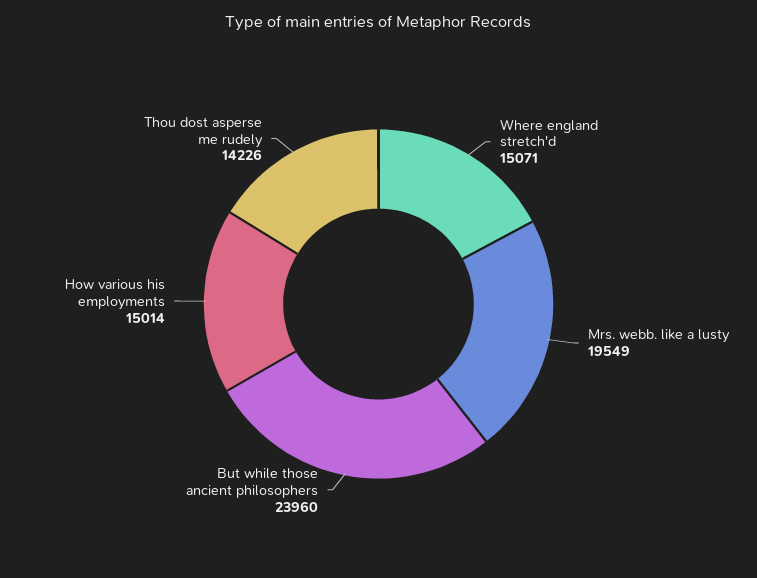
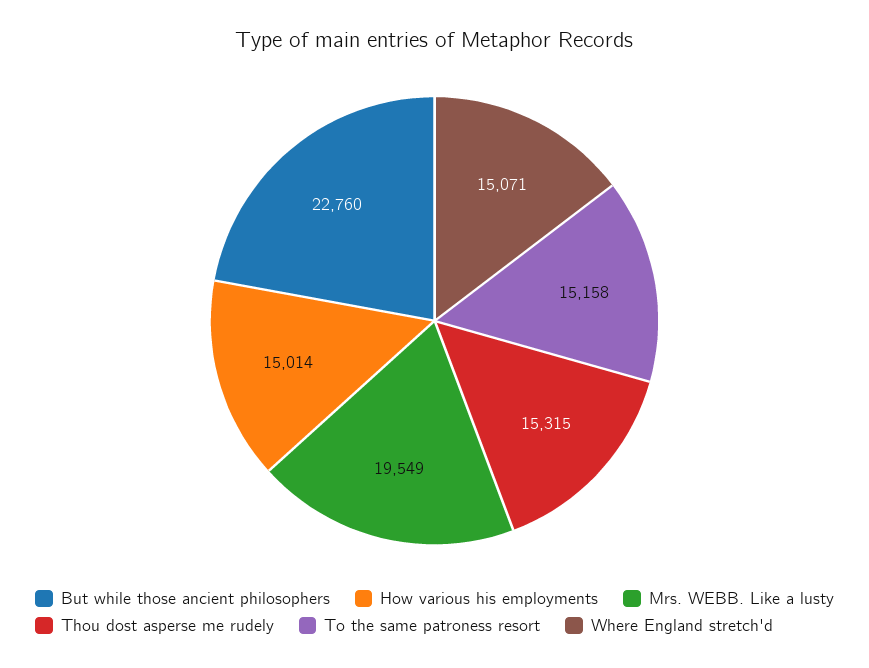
But while those ancient philosophers: 23960 -> 22760
Thou dost asperse me rudely: 14226 -> 15315
To the same patroness resort: none -> 15158

